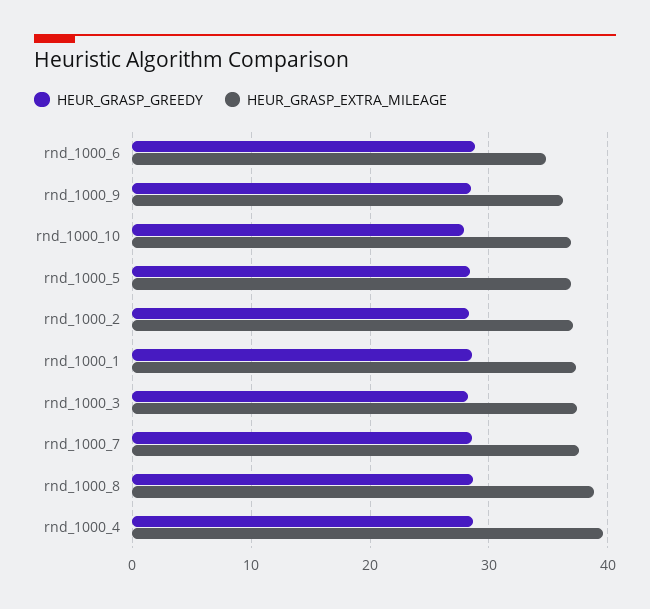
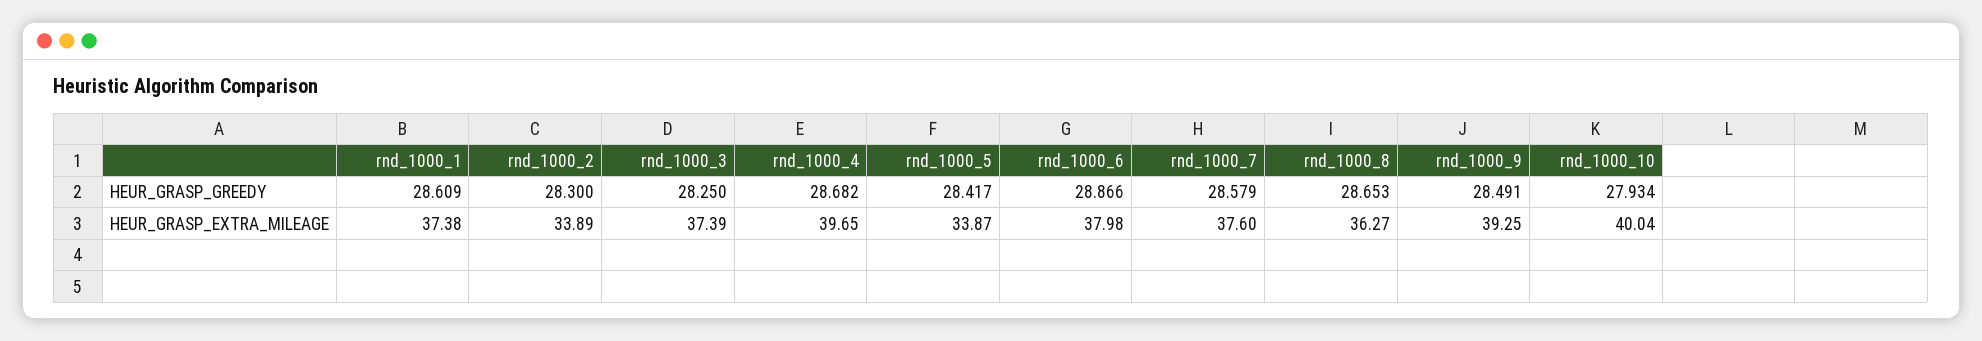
HEUR_GRASP_EXTRA_MILEAGE, rnd_1000_6: 35 -> 37.98
HEUR_GRASP_EXTRA_MILEAGE, rnd_1000_9: 36 -> 39.25
HEUR_GRASP_EXTRA_MILEAGE, rnd_1000_10: 37 -> 40.04
HEUR_GRASP_EXTRA_MILEAGE, rnd_1000_5: 37 -> 33.87
HEUR_GRASP_EXTRA_MILEAGE, rnd_1000_2: 37 -> 33.89
HEUR_GRASP_EXTRA_MILEAGE, rnd_1000_8: 39 -> 36.27

